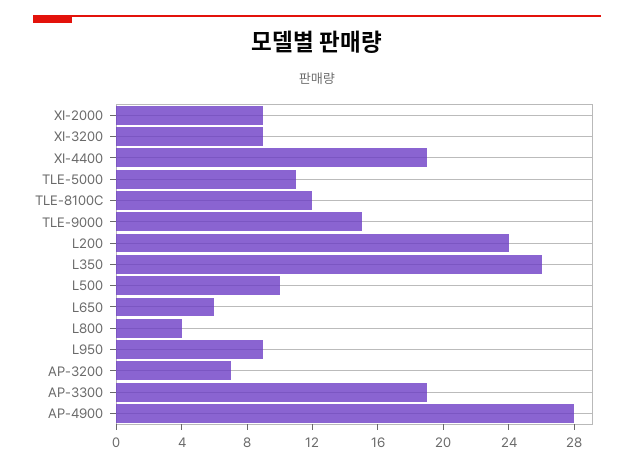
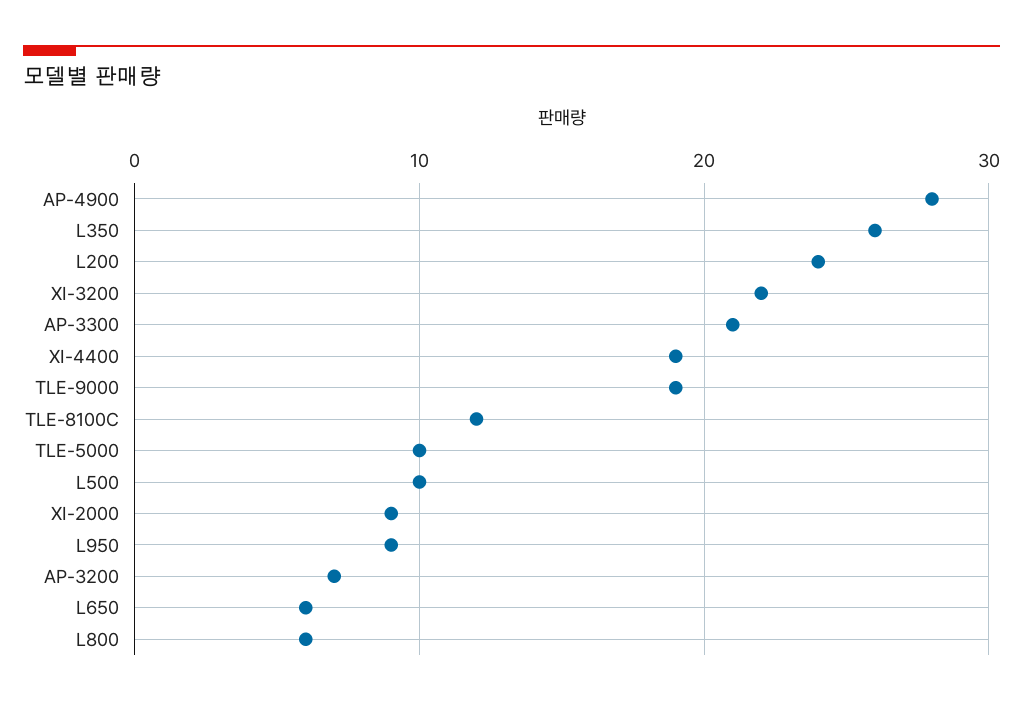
XI-3200: 9 -> 22
TLE-5000: 11 -> 10
TLE-9000: 15 -> 19
L800: 4 -> 6
AP-3300: 19 -> 21

